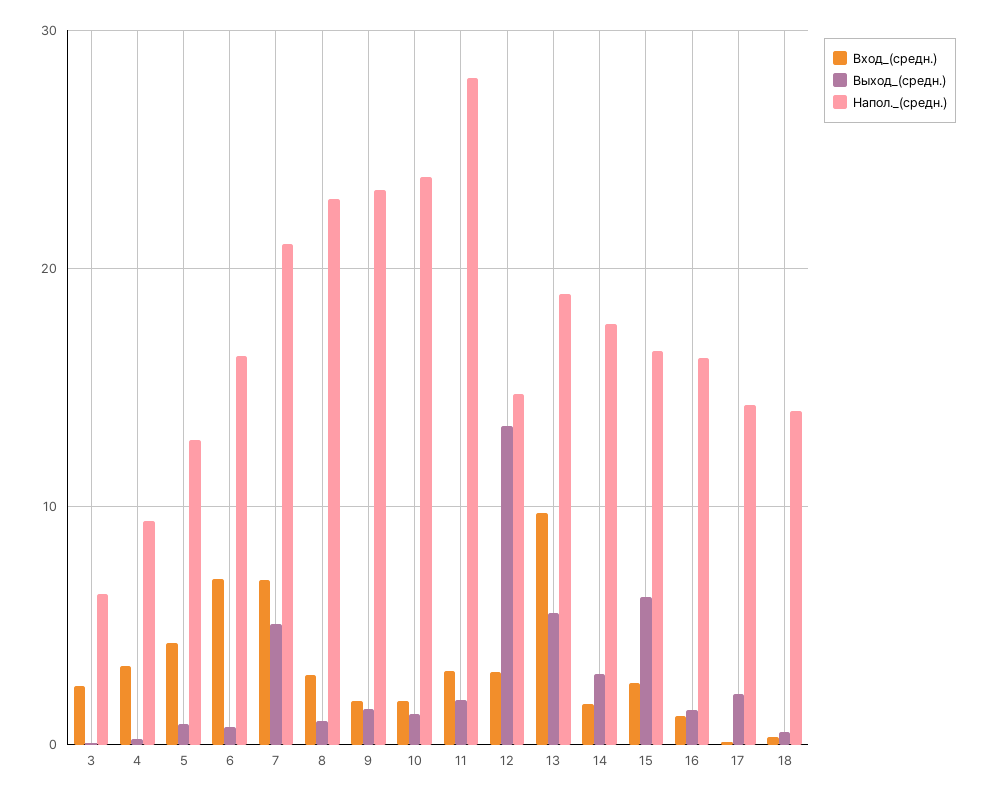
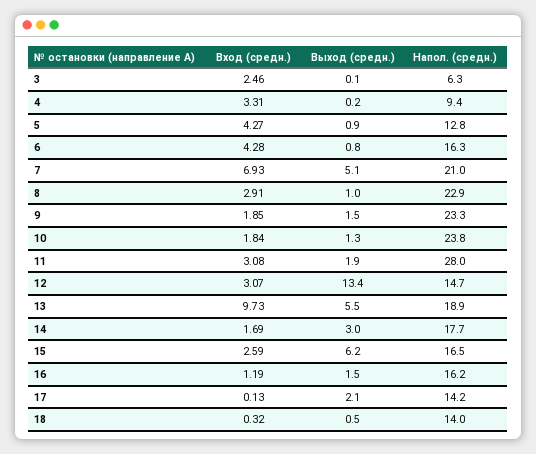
Вход_(средн.), 6: 7 -> 4.28

